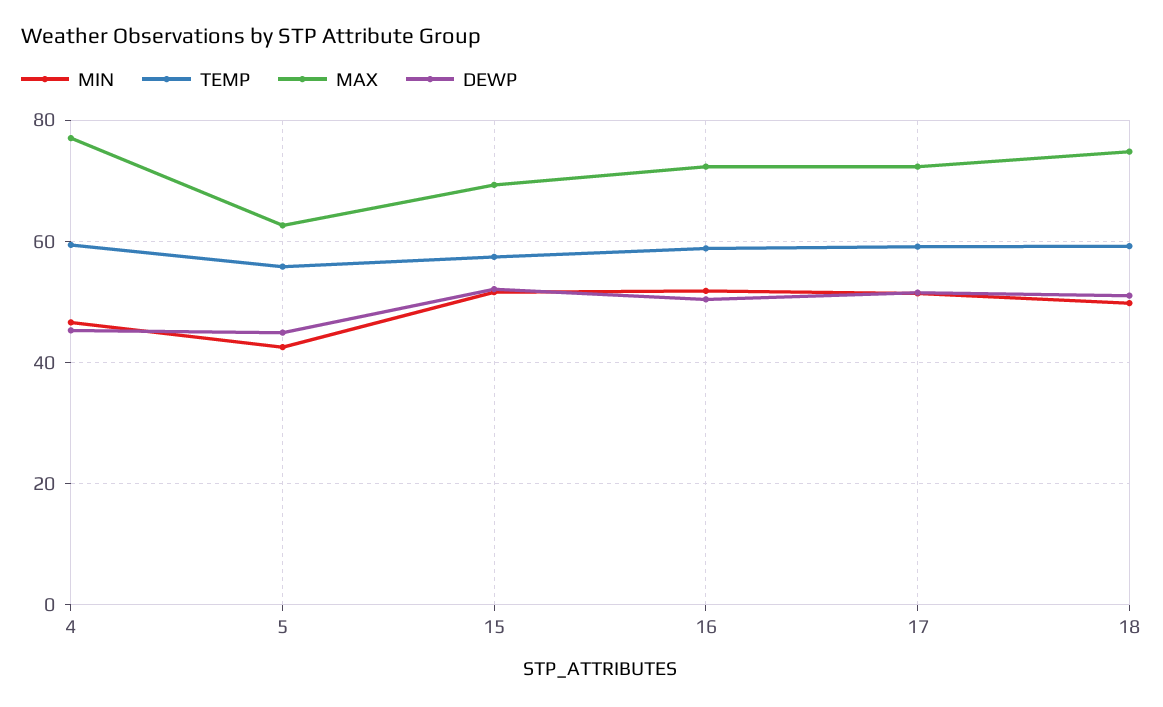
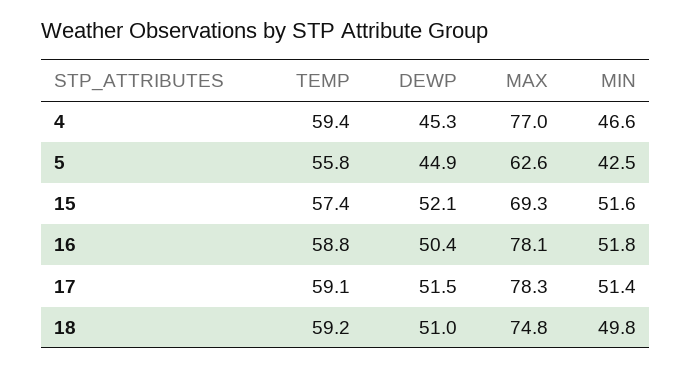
MAX, 16: 72 -> 78.1
MAX, 17: 72 -> 78.3

